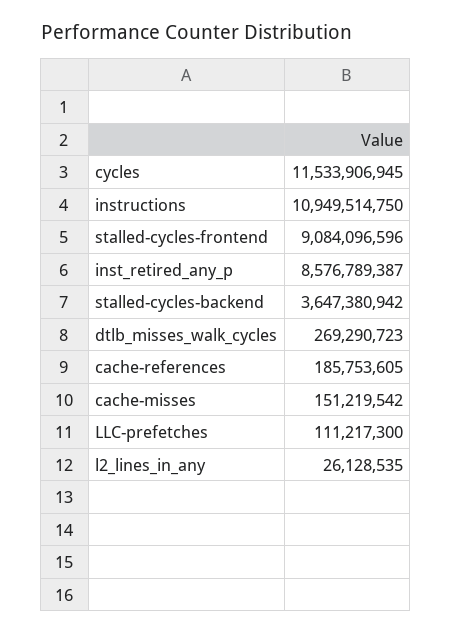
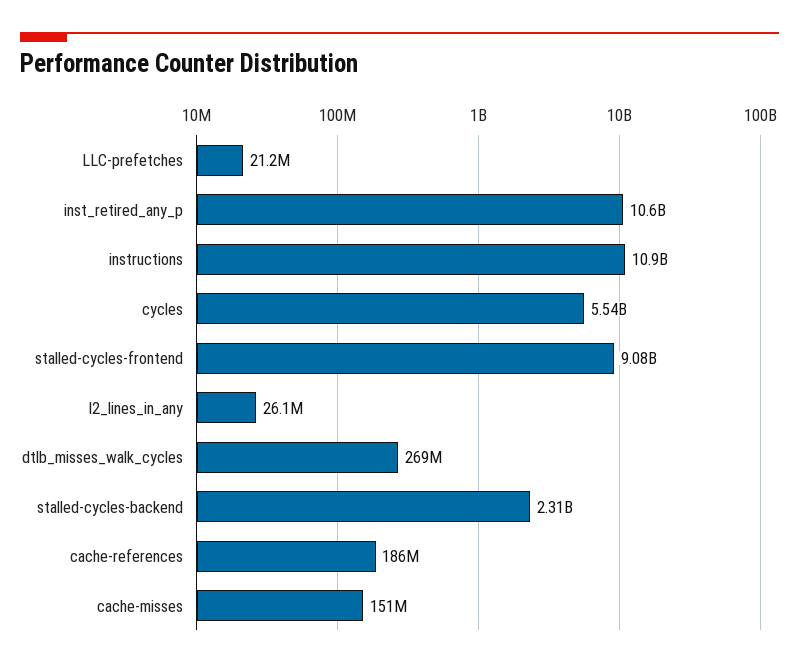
cycles: 11533906945 -> 5540000000
inst_retired_any_p: 8576789387 -> 10600000000
stalled-cycles-backend: 3647380942 -> 2310000000
LLC-prefetches: 111217300 -> 21200000

